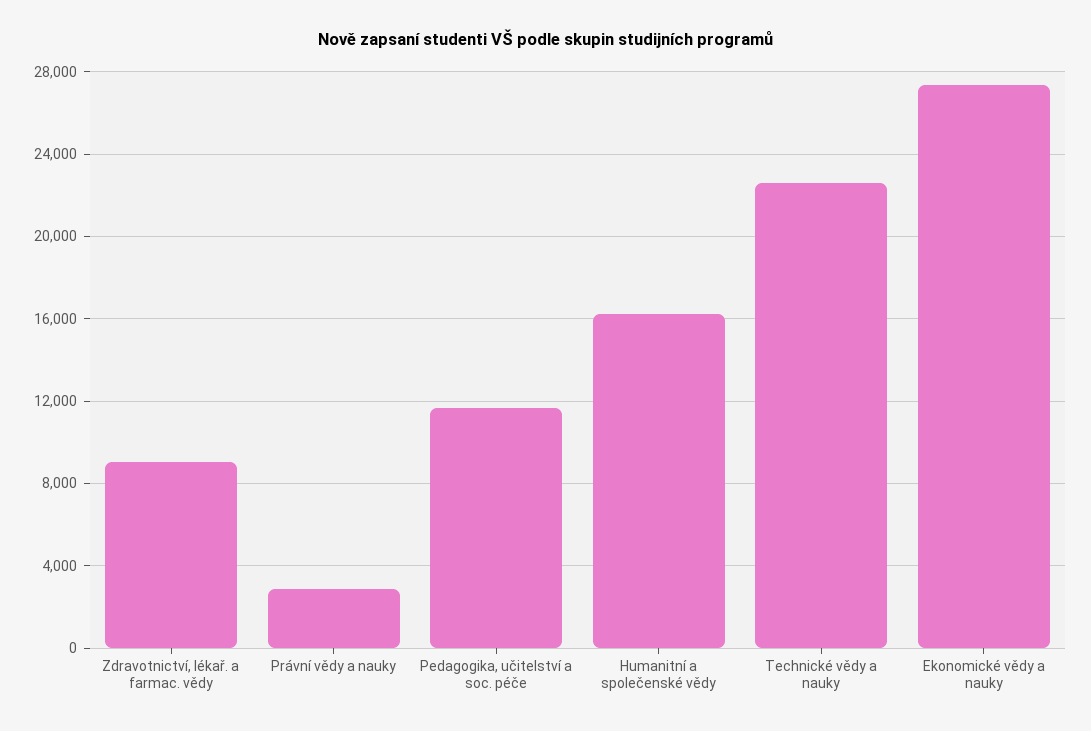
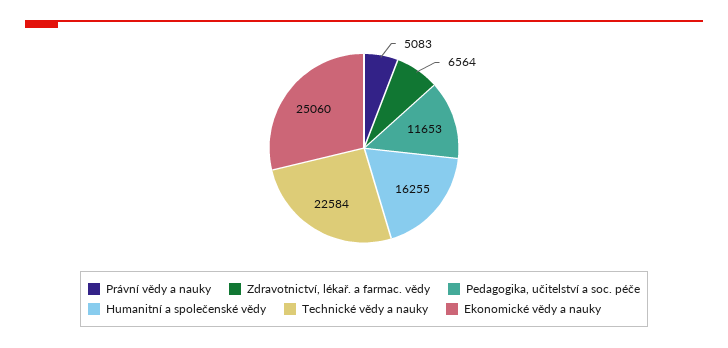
Zdravotnictví, lékař. a farmac. vědy: 9000 -> 6564
Právní vědy a nauky: 3000 -> 5083
Ekonomické vědy a nauky: 27500 -> 25060

